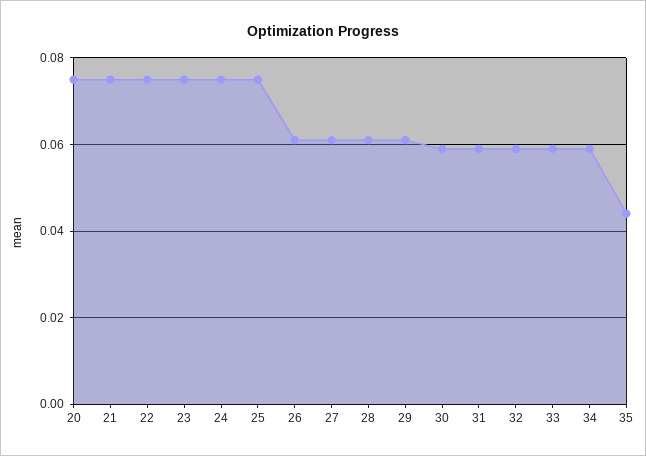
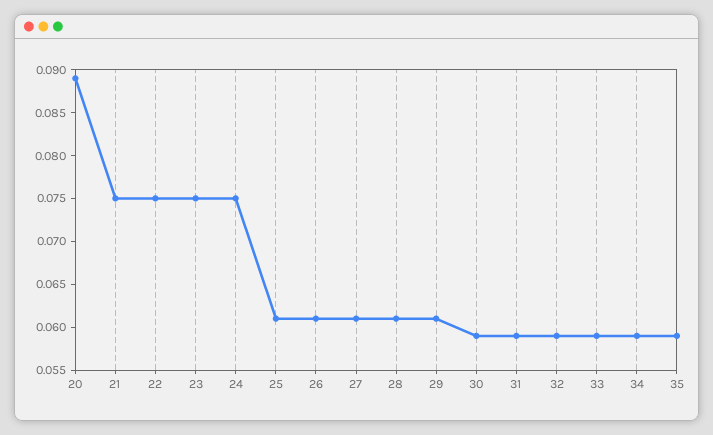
20: 0.075 -> 0.089
25: 0.075 -> 0.061
35: 0.045 -> 0.059

